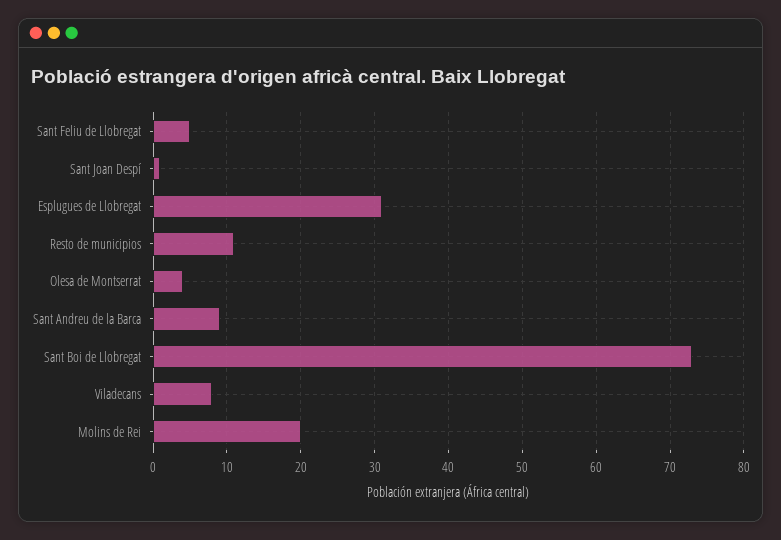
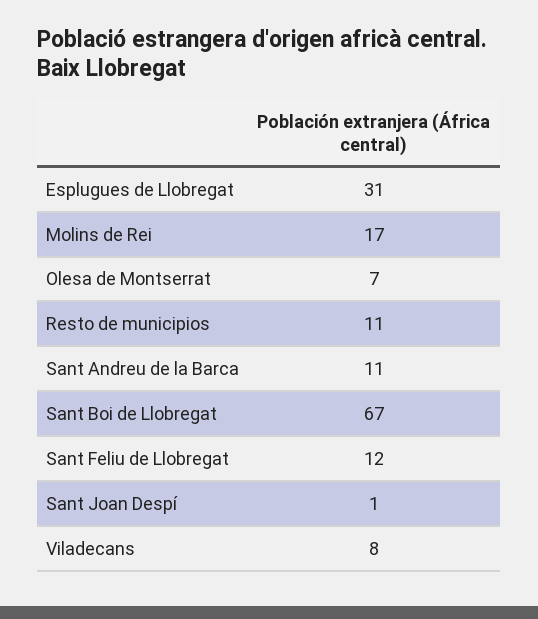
Sant Feliu de Llobregat: 5 -> 12
Olesa de Montserrat: 4 -> 7
Sant Andreu de la Barca: 9 -> 11
Sant Boi de Llobregat: 73 -> 67
Molins de Rei: 20 -> 17

